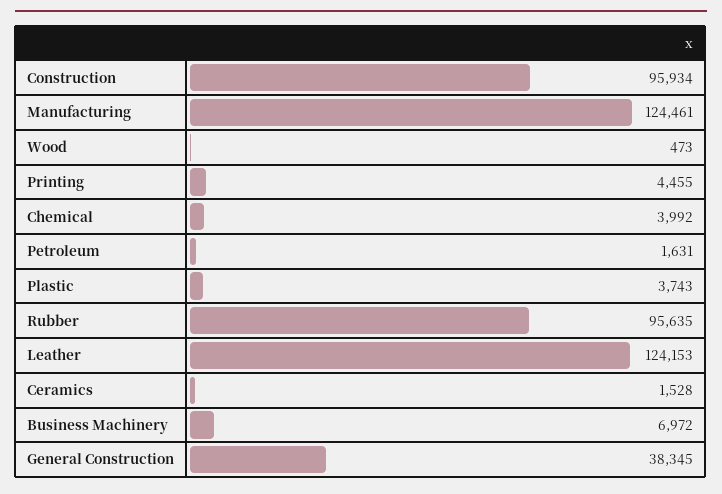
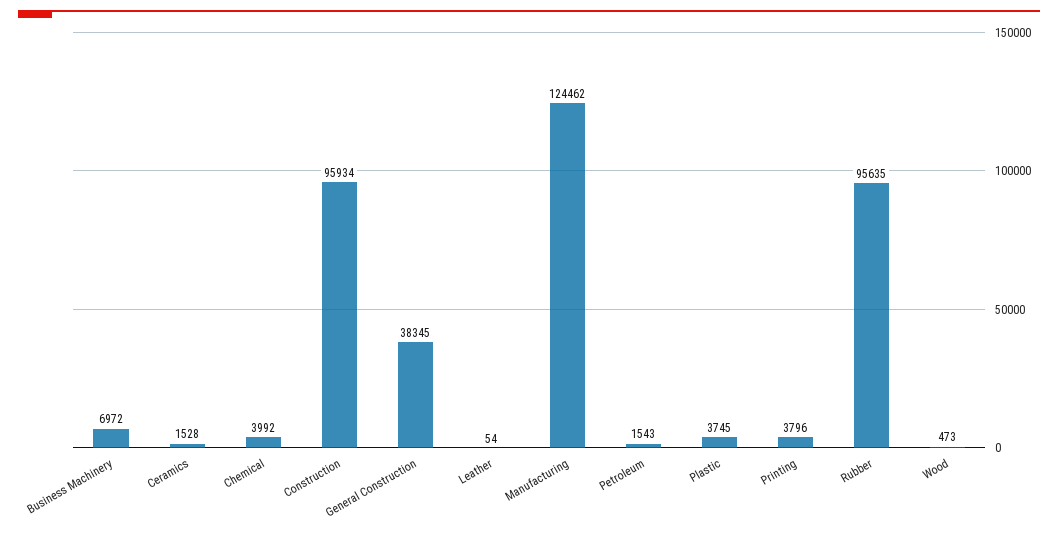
Manufacturing: 124461 -> 124462
Printing: 4455 -> 3796
Petroleum: 1631 -> 1543
Plastic: 3743 -> 3745
Leather: 124153 -> 54

